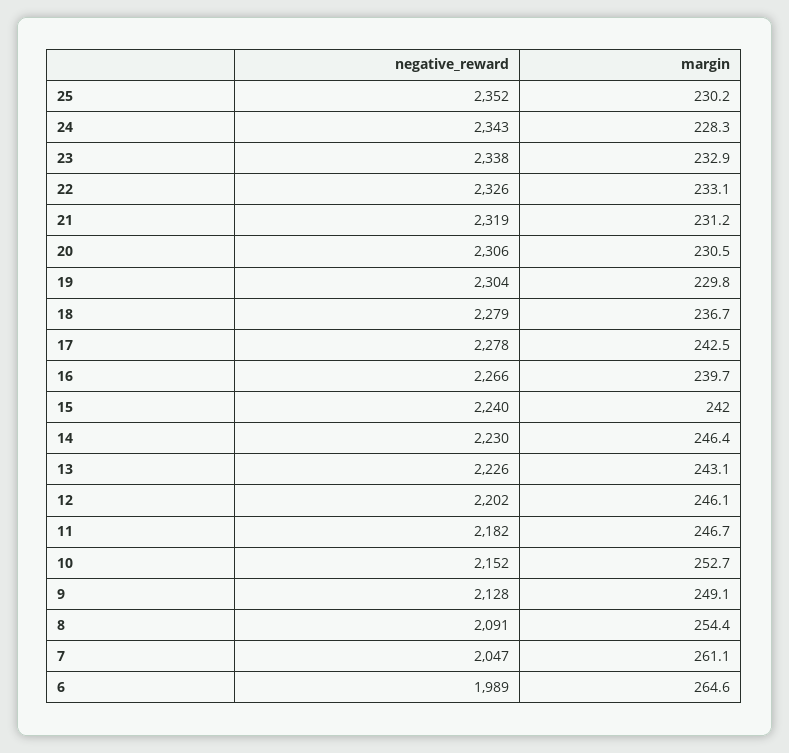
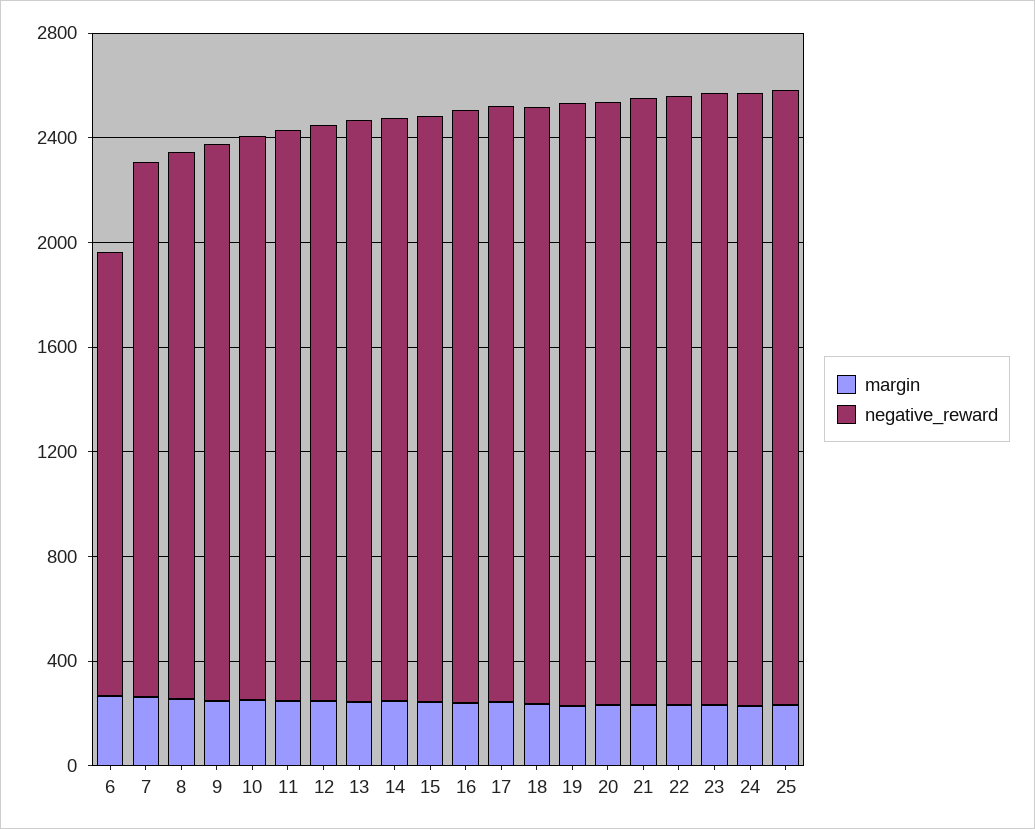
negative_reward, 6: 1989 -> 1700

